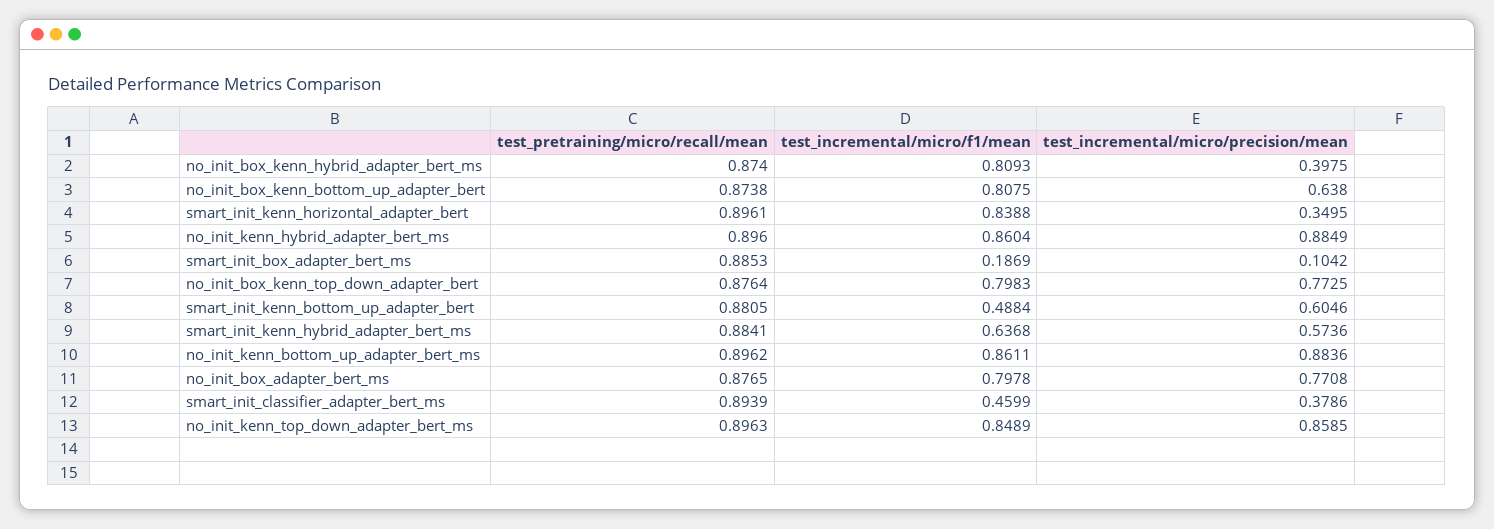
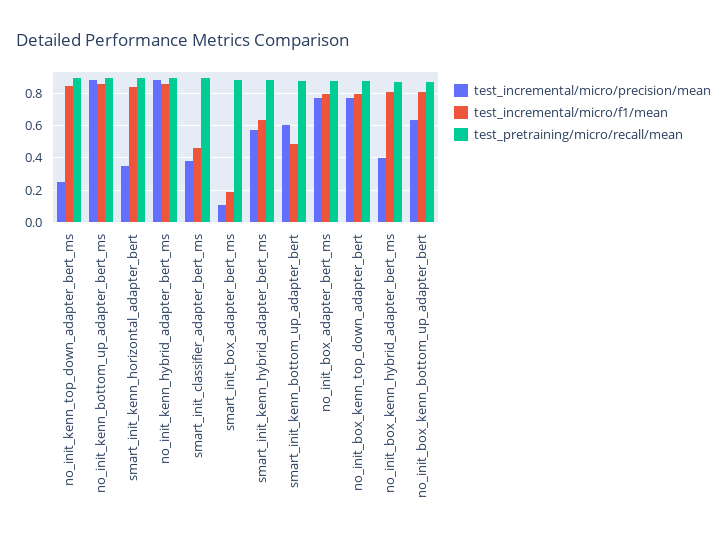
test_incremental/micro/precision/mean, no_init_kenn_top_down_adapter_bert_ms: 0.8585 -> 0.25

